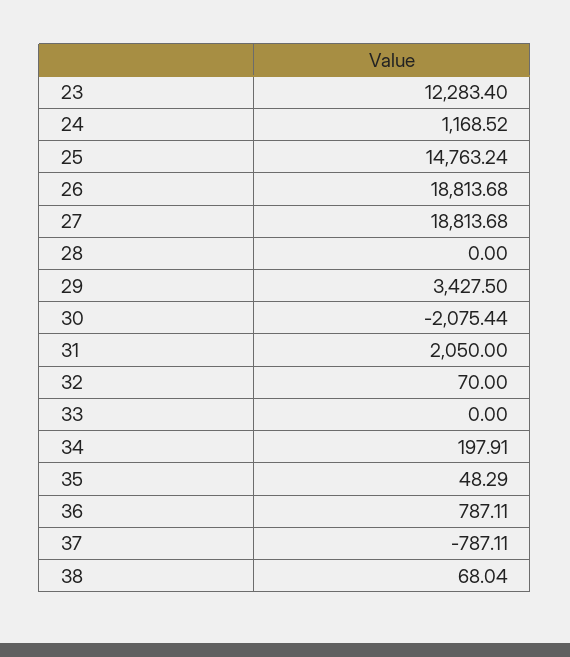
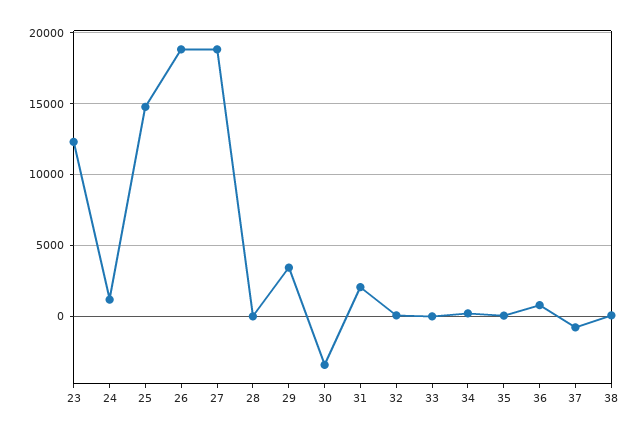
30: -2075.44 -> -3500

